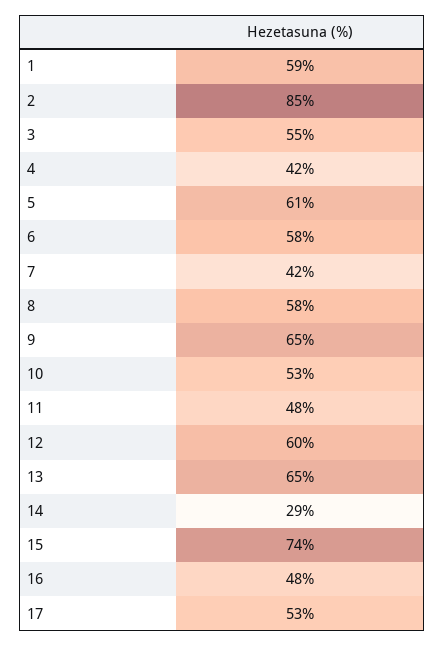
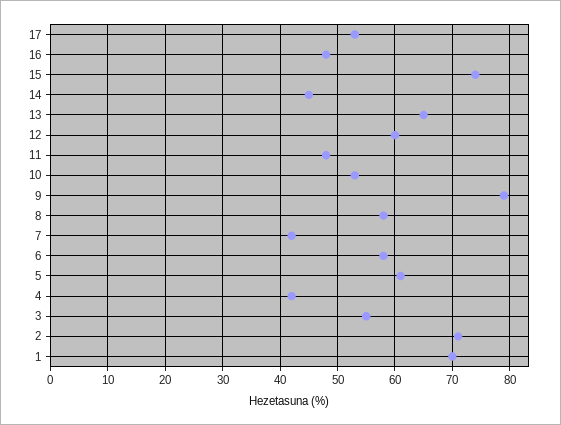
1: 59 -> 70
2: 85 -> 70
9: 65 -> 80
14: 29 -> 45

